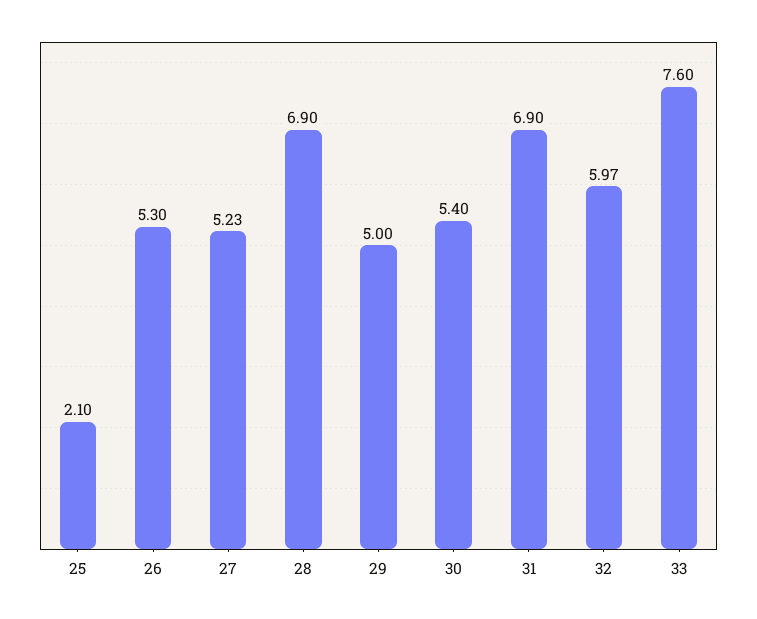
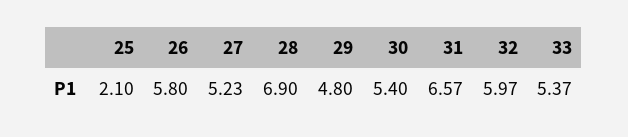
26: 5.3 -> 5.8
29: 5 -> 4.8
31: 6.9 -> 6.57
33: 7.6 -> 5.37

